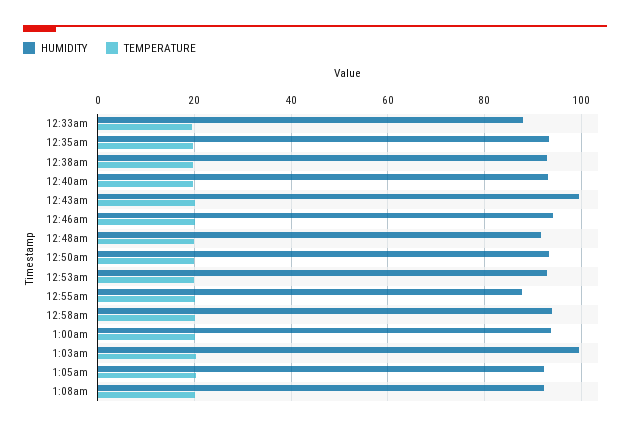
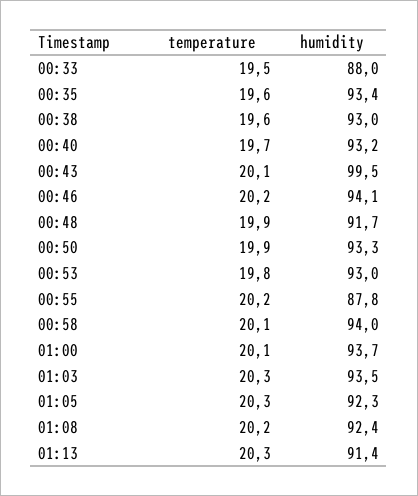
HUMIDITY, 1:03am: 100 -> 93.5
TEMPERATURE, 01:13: none -> 20.3
HUMIDITY, 01:13: none -> 91.4

